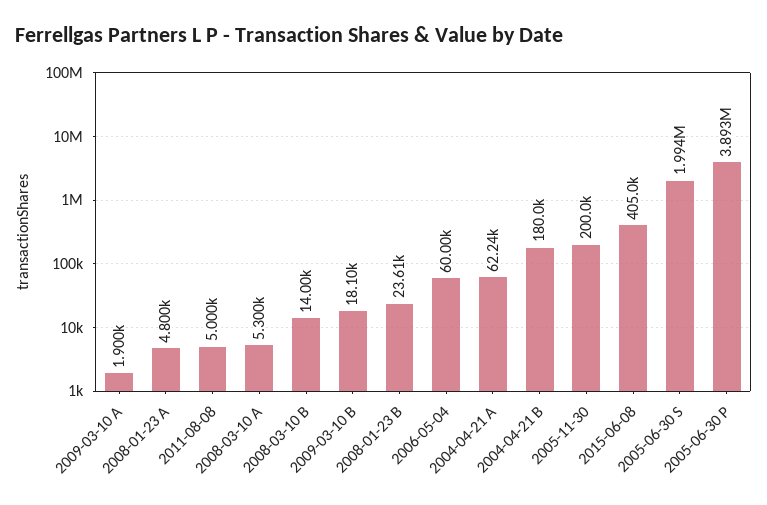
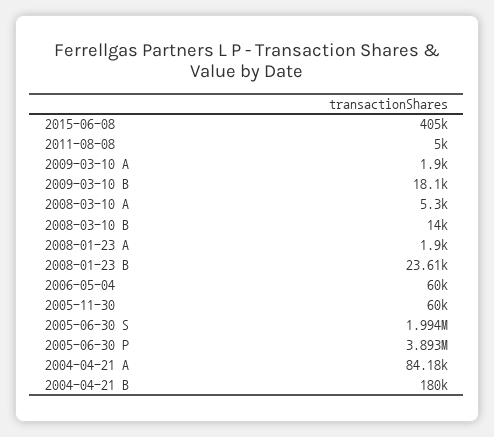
2008-01-23 A: 4800 -> 1900
2004-04-21 A: 62240 -> 84180
2005-11-30: 200000 -> 60000

